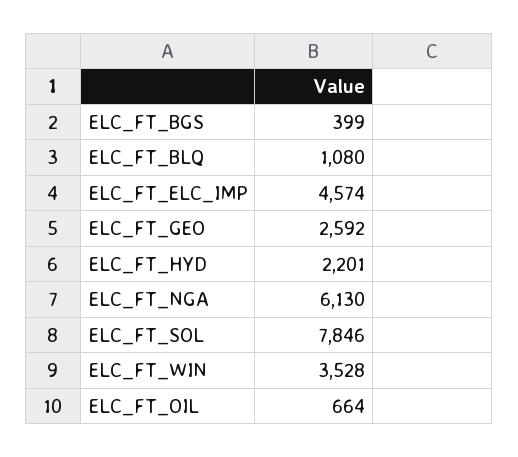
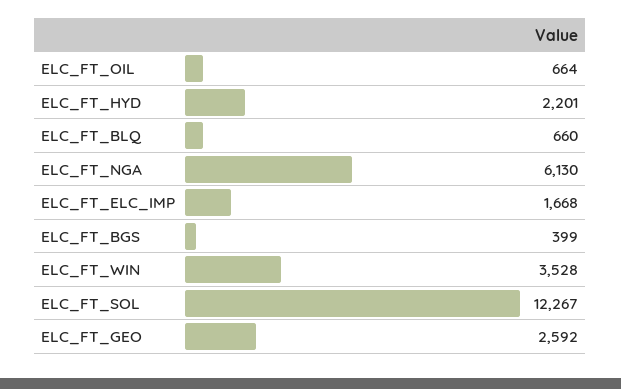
ELC_FT_BLQ: 1080 -> 660
ELC_FT_ELC_IMP: 4574 -> 1668
ELC_FT_SOL: 7846 -> 12267

